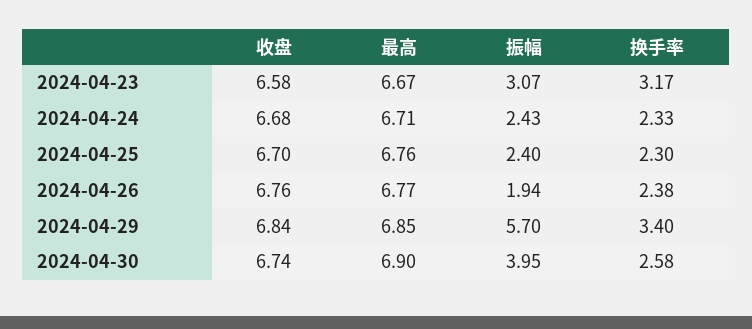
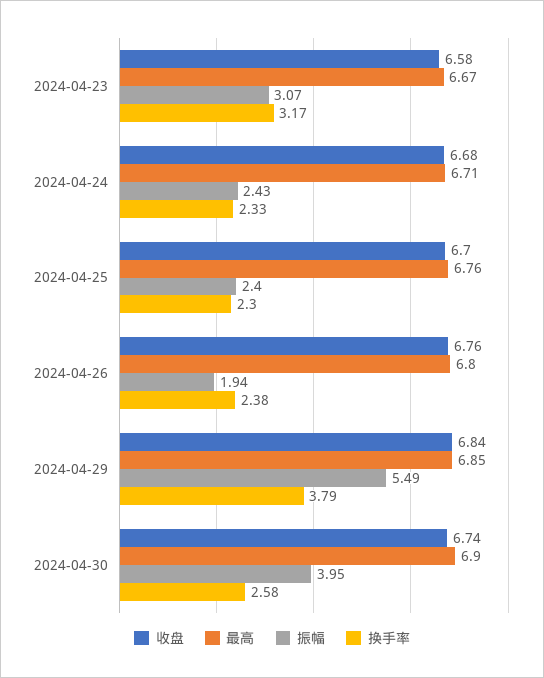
最高, 2024-04-26: 6.77 -> 6.8
振幅, 2024-04-29: 5.7 -> 5.49
换手率, 2024-04-29: 3.4 -> 3.79

